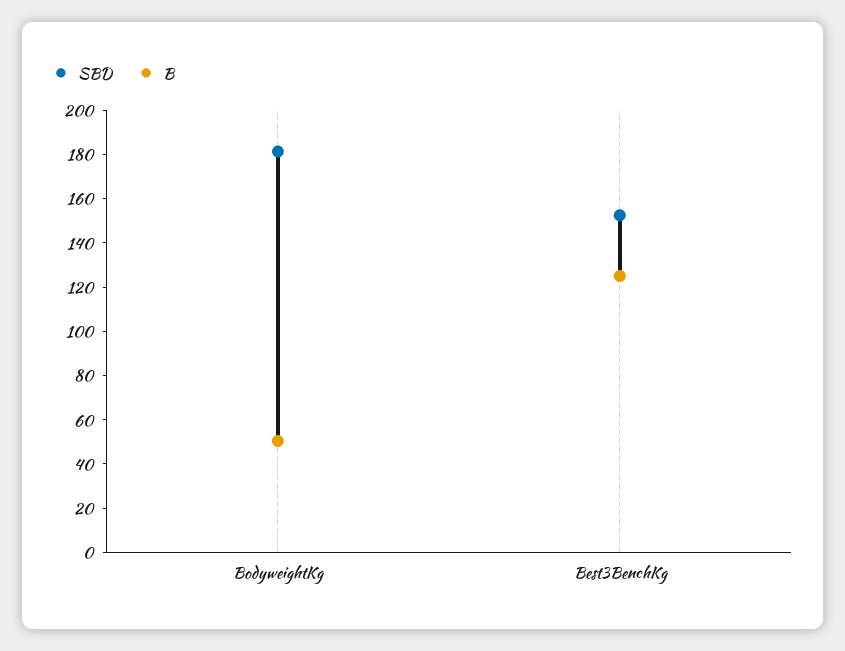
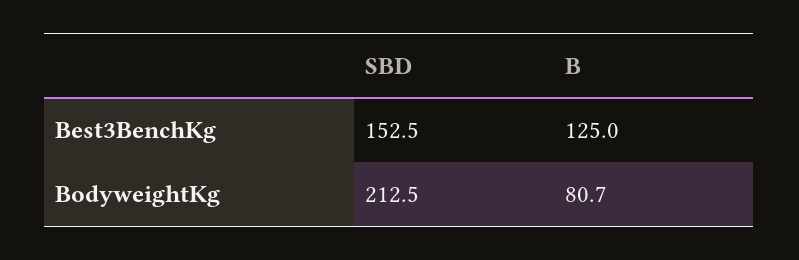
SBD, BodyweightKg: 180 -> 212.5
B, BodyweightKg: 50 -> 80.7

